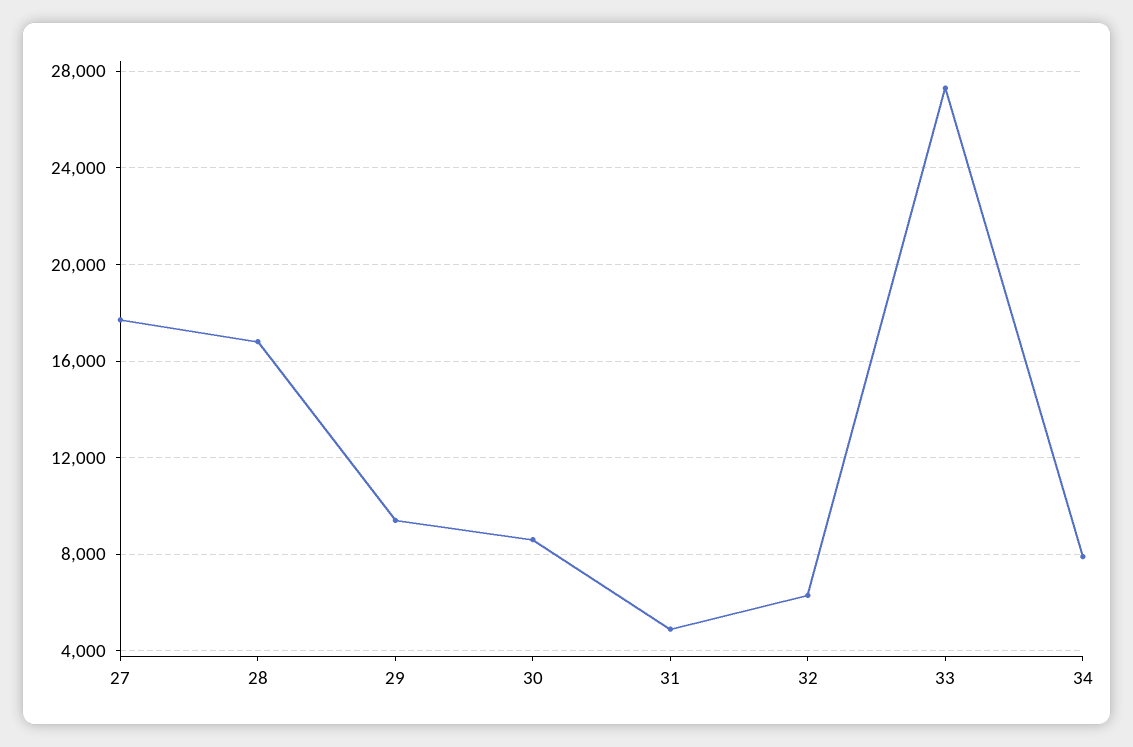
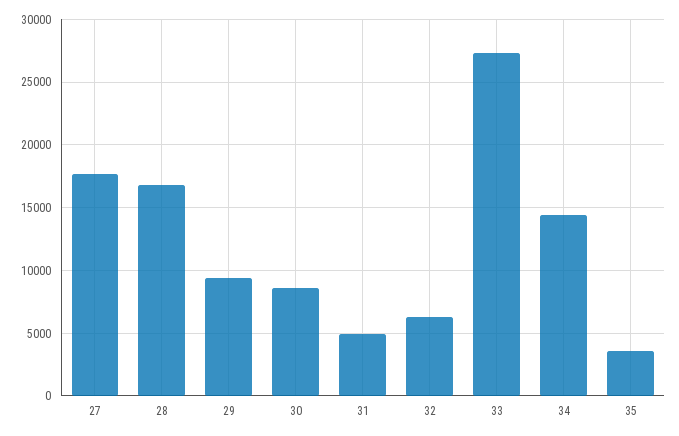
34: 8000 -> 14500
35: none -> 3500

